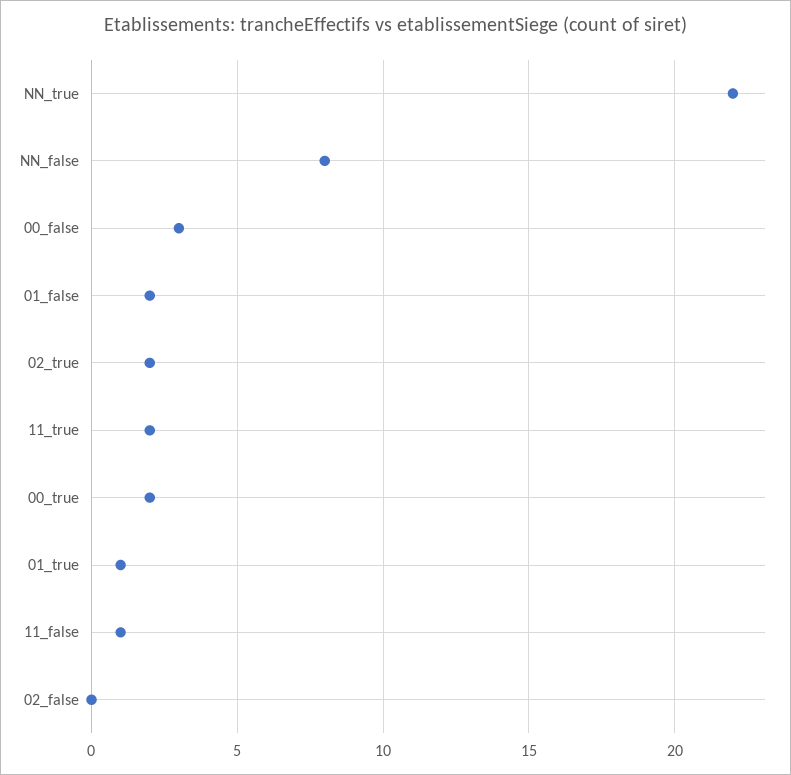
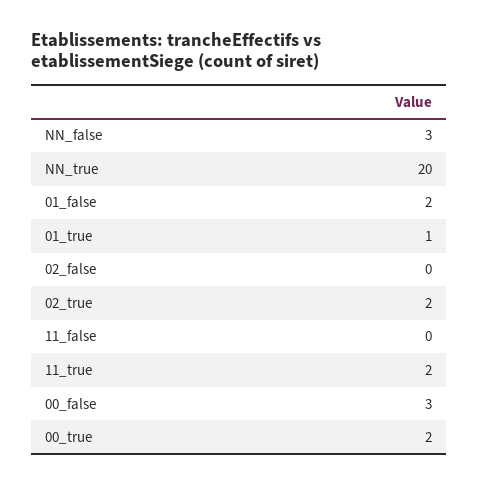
NN_true: 22 -> 20
NN_false: 8 -> 3
11_false: 1 -> 0

